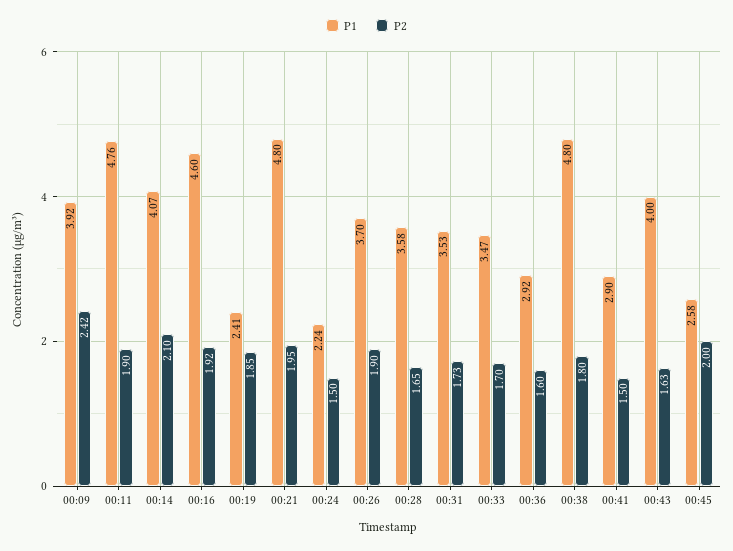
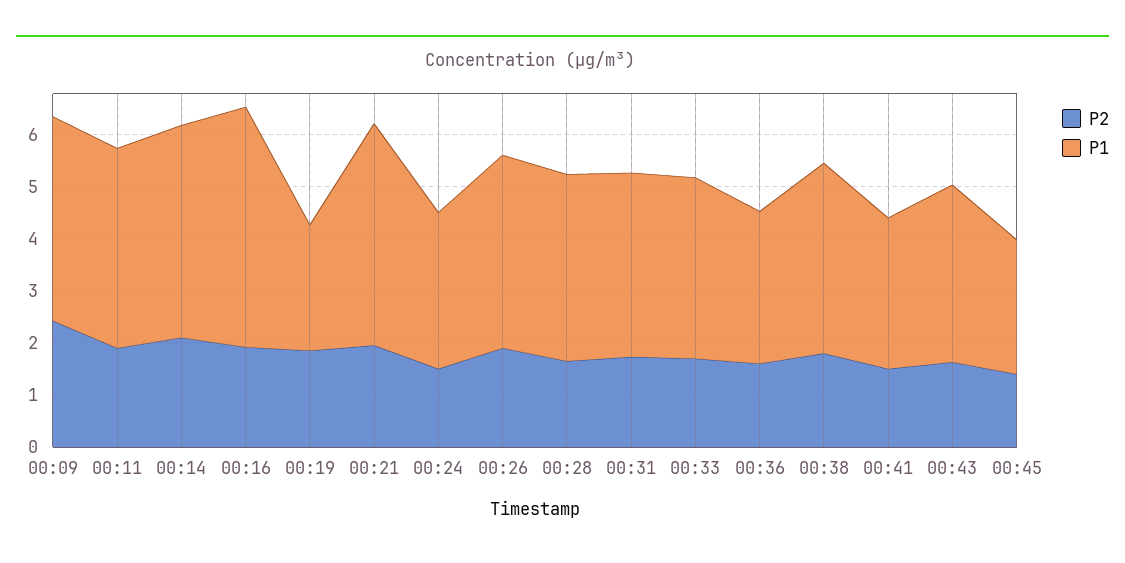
P1, 00:11: 4.76 -> 3.8
P1, 00:21: 4.8 -> 4.2
P1, 00:24: 2.24 -> 3
P1, 00:38: 4.8 -> 3.6
P1, 00:43: 4 -> 3.4
P2, 00:45: 2 -> 1.4

